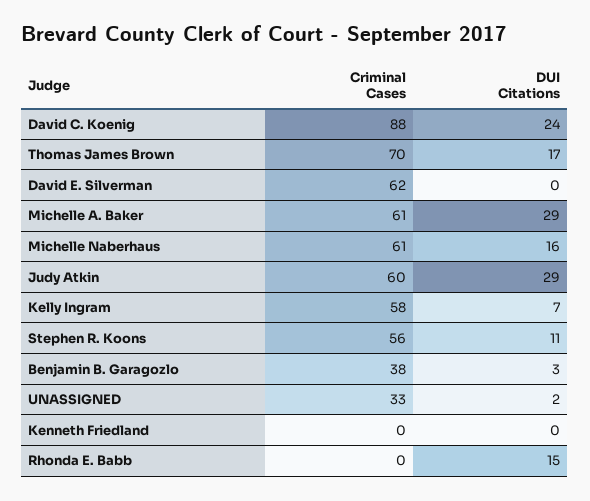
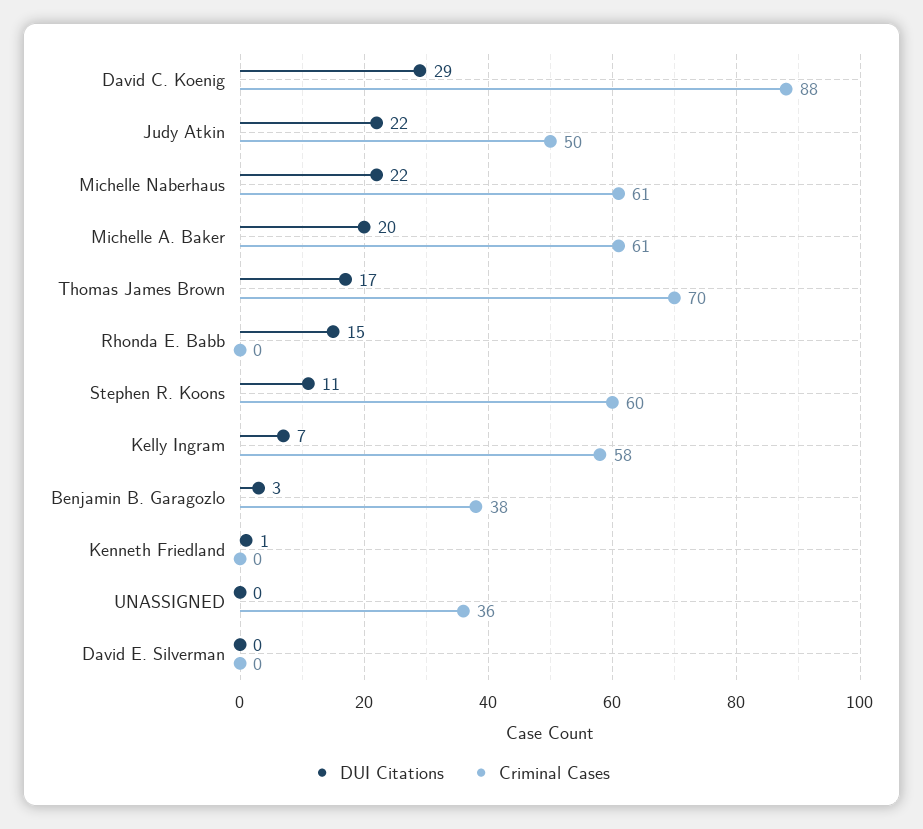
DUI Citations, David C. Koenig: 24 -> 29
Criminal Cases, David E. Silverman: 62 -> 0
DUI Citations, Michelle A. Baker: 29 -> 20
DUI Citations, Michelle Naberhaus: 16 -> 22
Criminal Cases, Judy Atkin: 60 -> 50
DUI Citations, Judy Atkin: 29 -> 22
Criminal Cases, Stephen R. Koons: 56 -> 60
Criminal Cases, UNASSIGNED: 33 -> 36
DUI Citations, UNASSIGNED: 2 -> 0
DUI Citations, Kenneth Friedland: 0 -> 1

